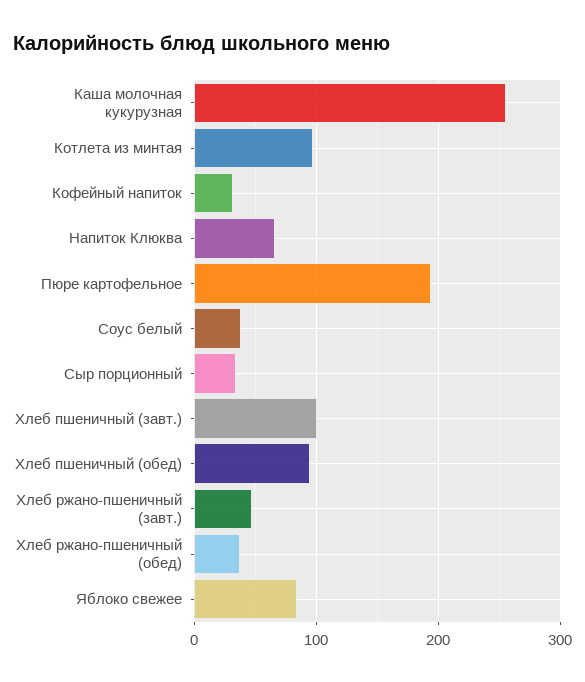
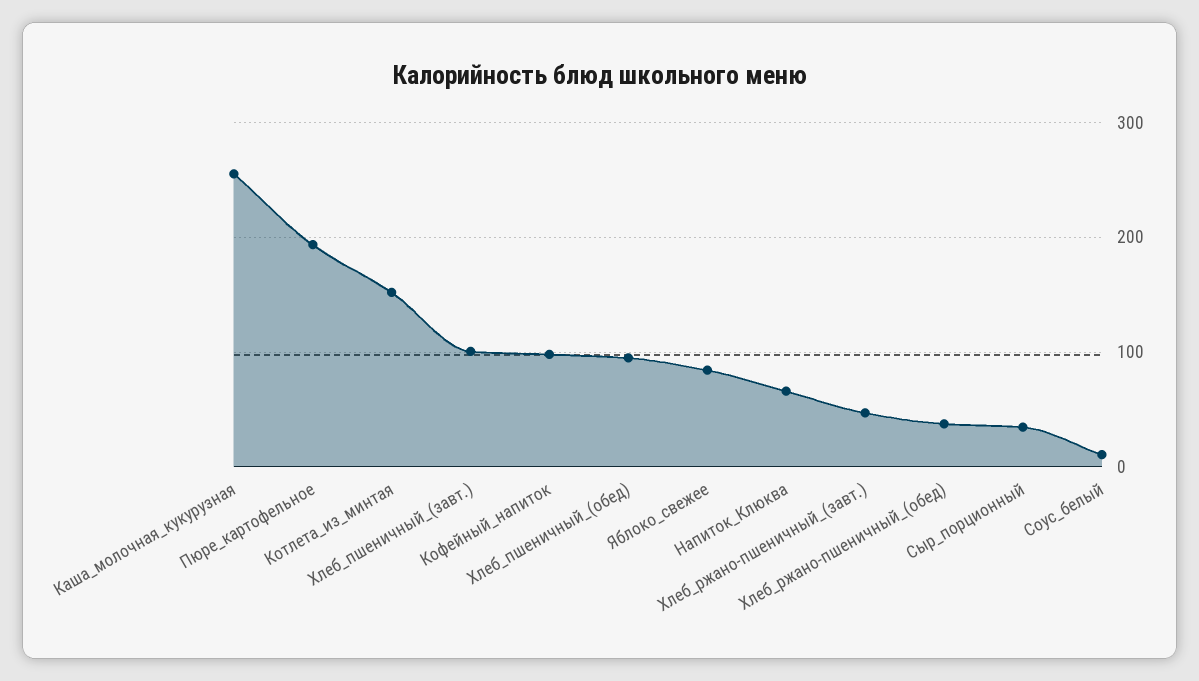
Котлета из минтая: 100 -> 150
Кофейный напиток: 30 -> 100
Соус белый: 40 -> 10

